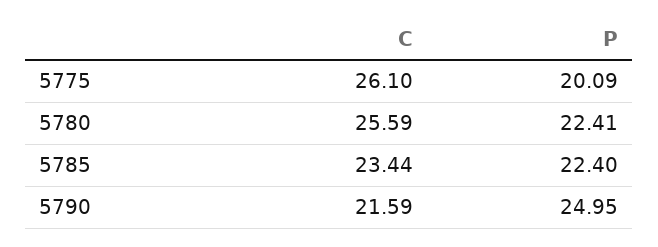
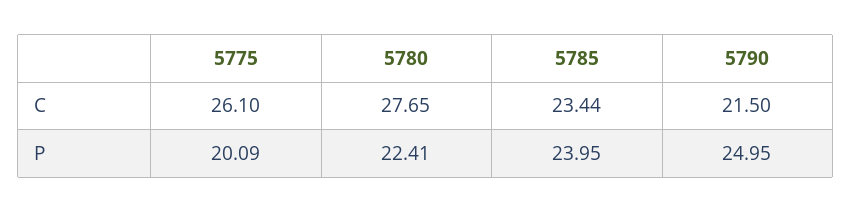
C, 5780: 25.59 -> 27.65
P, 5785: 22.4 -> 23.95
C, 5790: 21.59 -> 21.5

